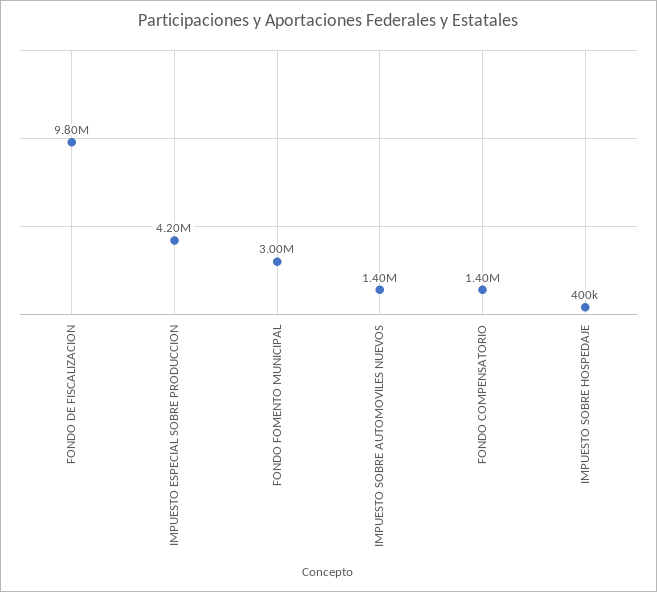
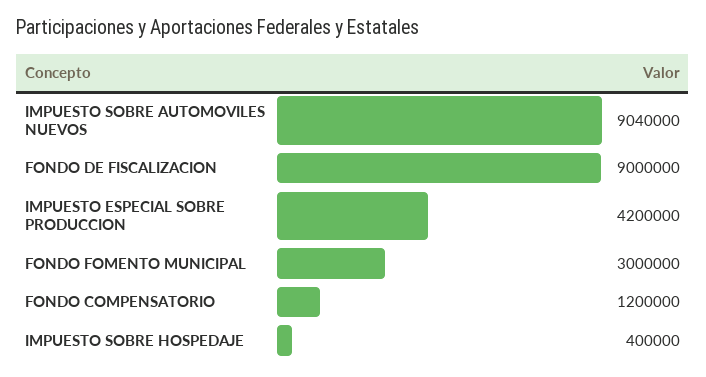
FONDO DE FISCALIZACION: 9800000 -> 9000000
IMPUESTO SOBRE AUTOMOVILES NUEVOS: 1400000 -> 9040000
FONDO COMPENSATORIO: 1400000 -> 1200000

